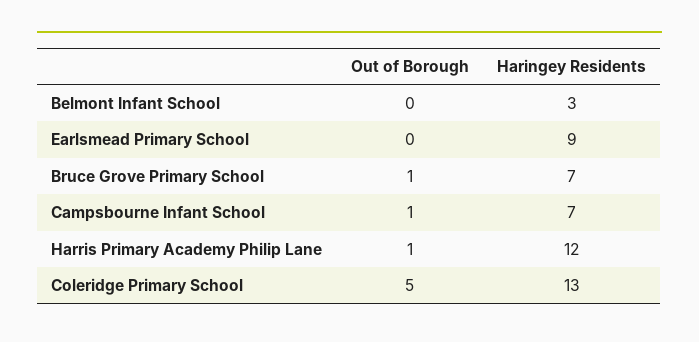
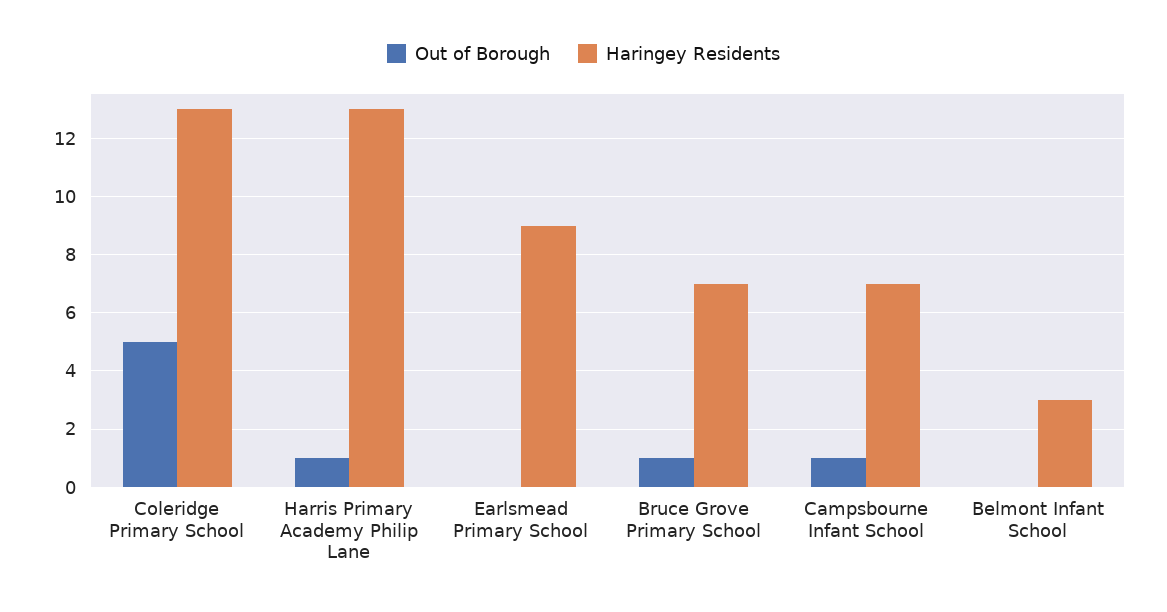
Haringey Residents, Harris Primary Academy Philip Lane: 12 -> 13

